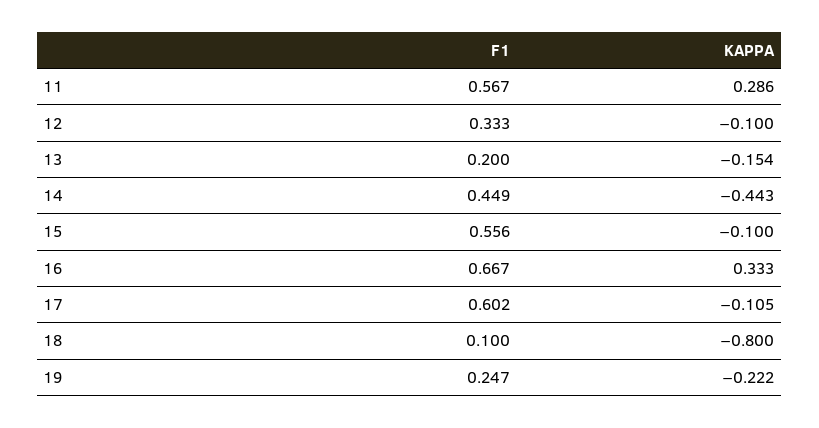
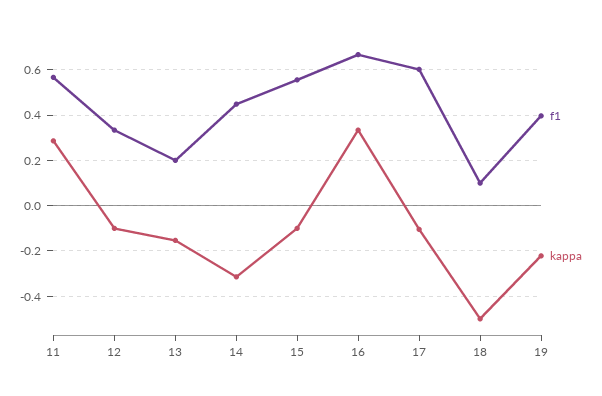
KAPPA, 14: -0.443 -> -0.3
KAPPA, 18: -0.8 -> -0.5
F1, 19: 0.247 -> 0.4

